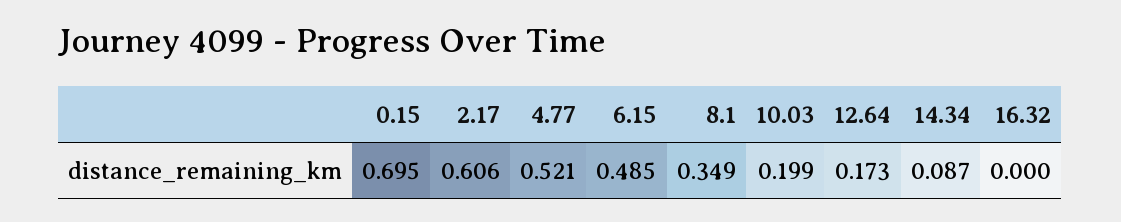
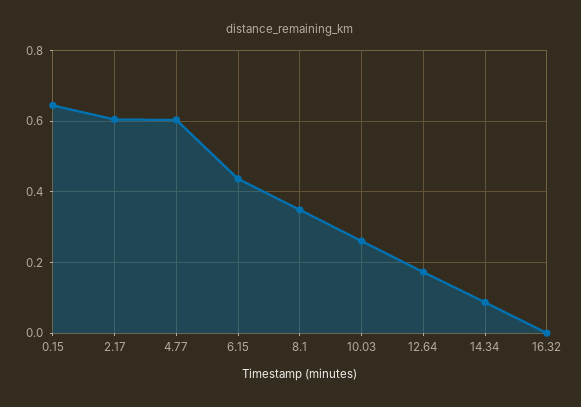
0.15: 0.695 -> 0.64
4.77: 0.521 -> 0.6
6.15: 0.485 -> 0.44
10.03: 0.199 -> 0.26

